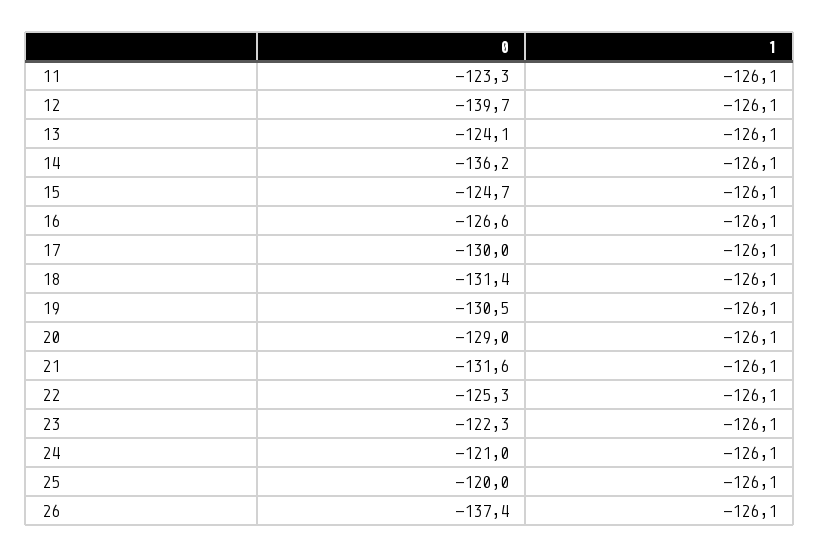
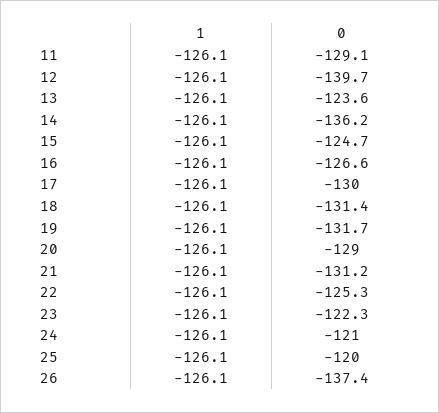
0, 11: -123.3 -> -129.1
0, 13: -124.1 -> -123.6
0, 19: -130.5 -> -131.7
0, 21: -131.6 -> -131.2

